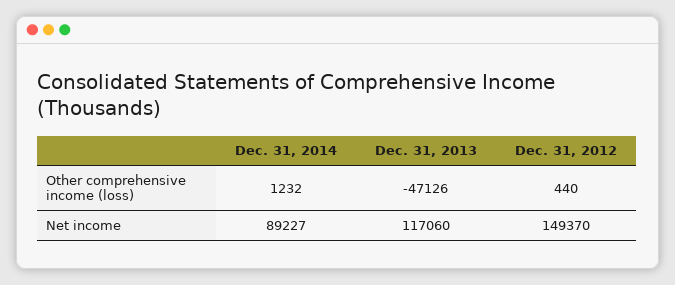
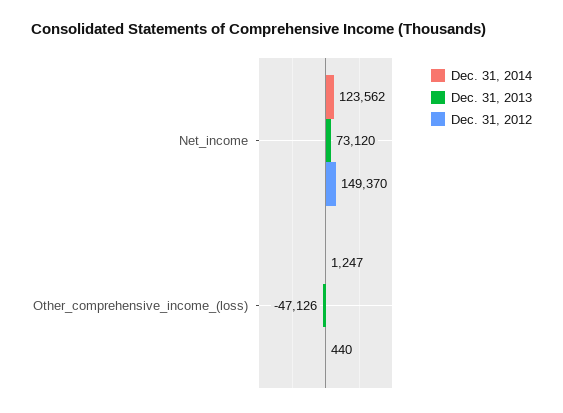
Dec. 31, 2014, Other comprehensive income (loss): 1232 -> 1247
Dec. 31, 2014, Net income: 89227 -> 123562
Dec. 31, 2013, Net income: 117060 -> 73120

